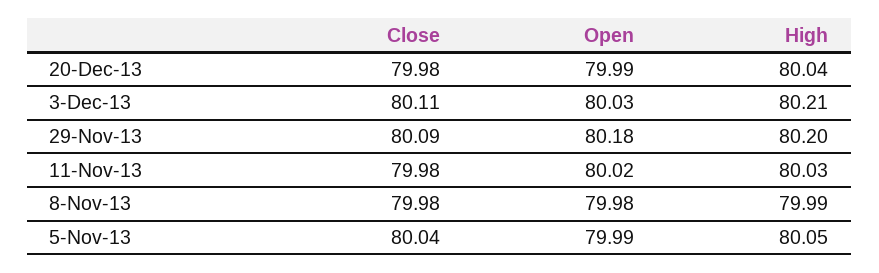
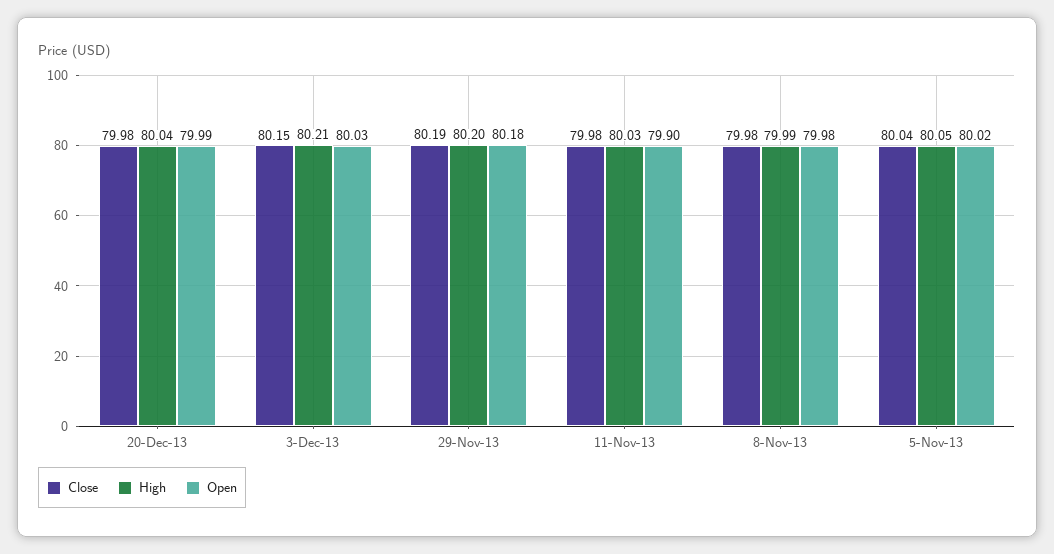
Close, 3-Dec-13: 80.11 -> 80.15
Close, 29-Nov-13: 80.09 -> 80.19
Open, 11-Nov-13: 80.02 -> 79.9
Open, 5-Nov-13: 79.99 -> 80.02

